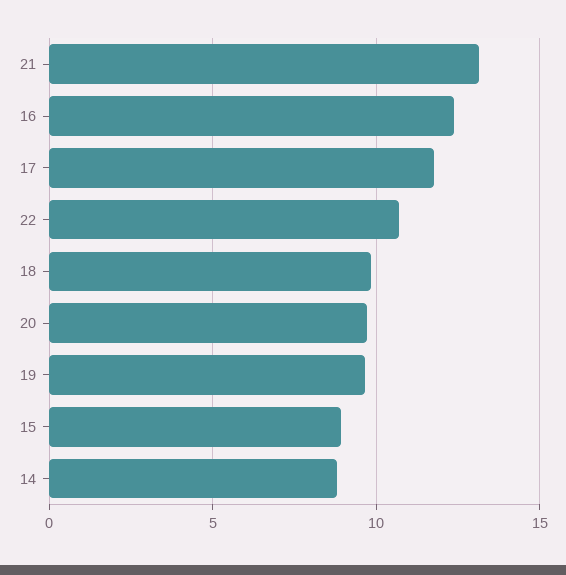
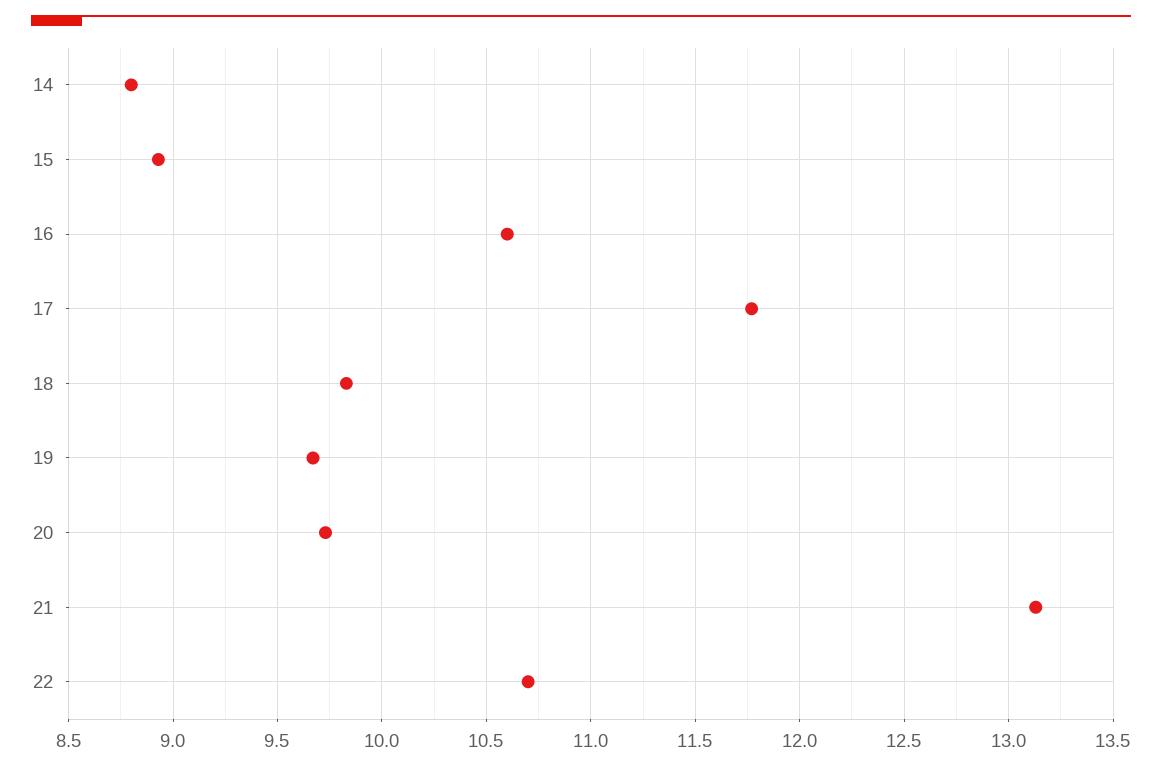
16: 12.5 -> 10.6

